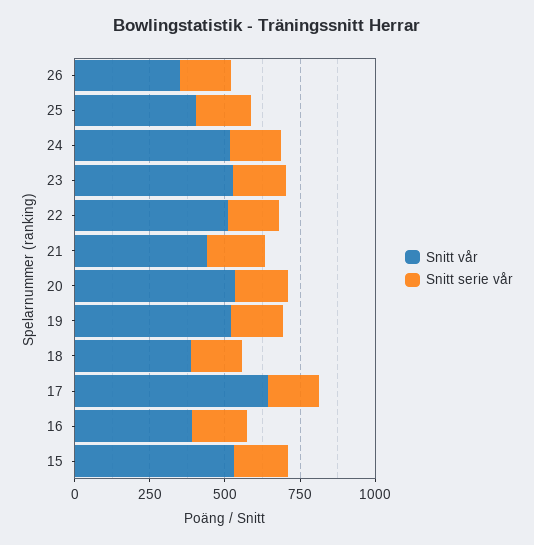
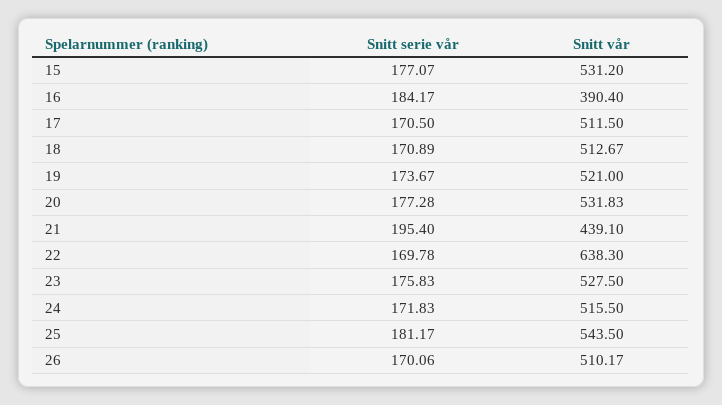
Snitt vår, 26: 350 -> 510.17
Snitt vår, 25: 400 -> 543.5
Snitt vår, 22: 500 -> 638.3
Snitt vår, 18: 400 -> 512.67
Snitt vår, 17: 650 -> 511.5

